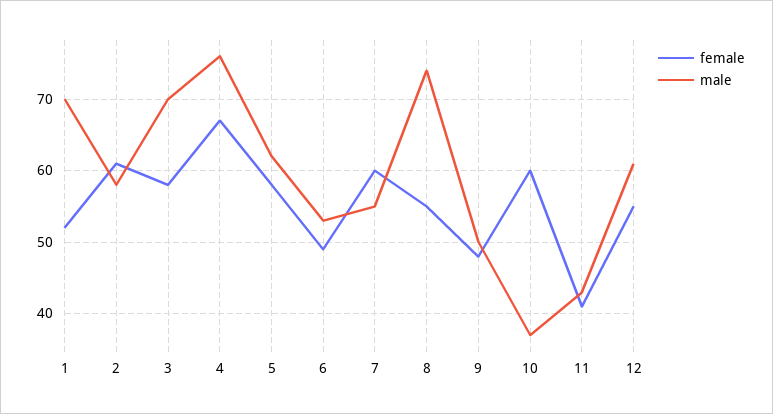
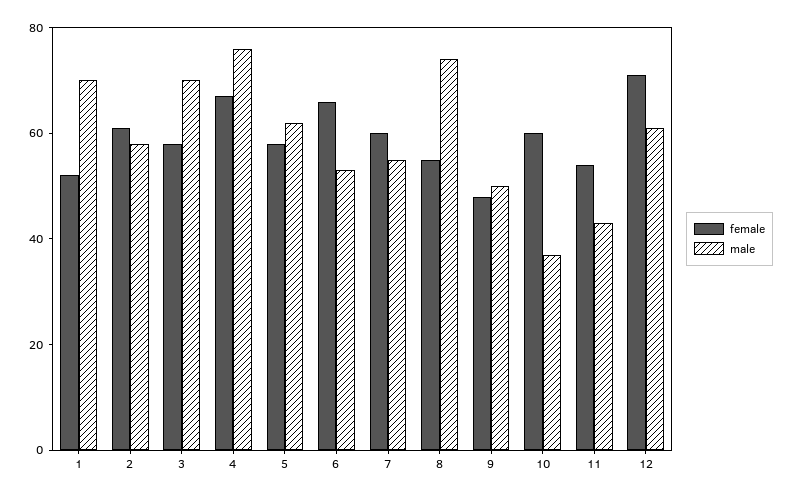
female, 6: 49 -> 65
female, 11: 41 -> 55
female, 12: 55 -> 70

